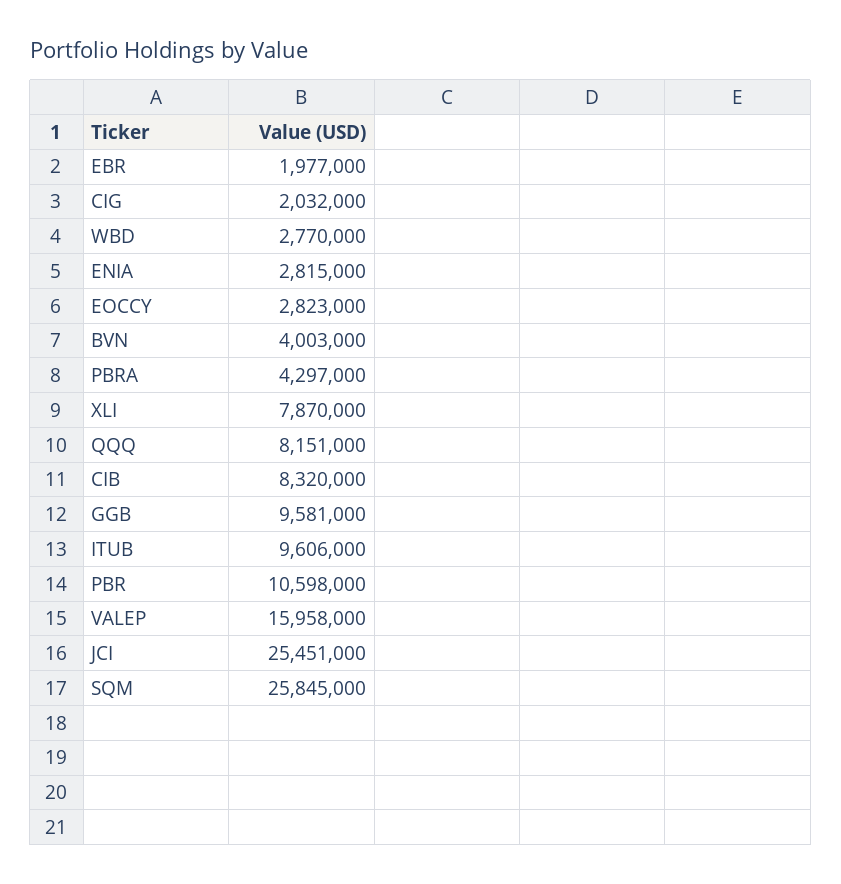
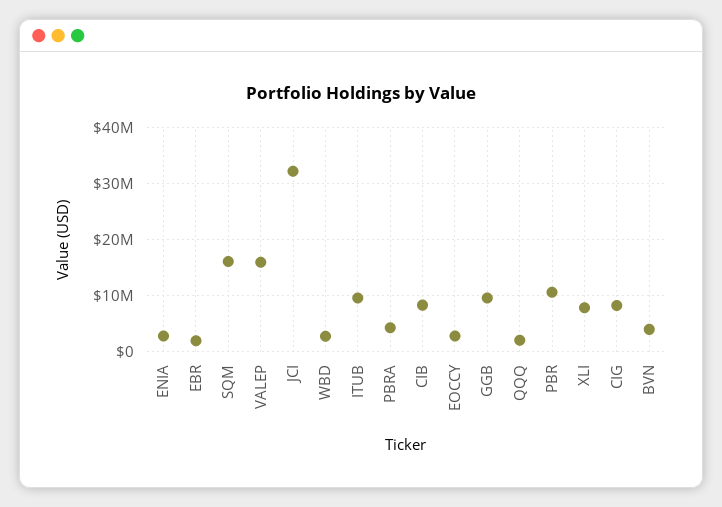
CIG: 2032000 -> 8000000
QQQ: 8151000 -> 2000000
JCI: 25451000 -> 32000000
SQM: 25845000 -> 16000000

